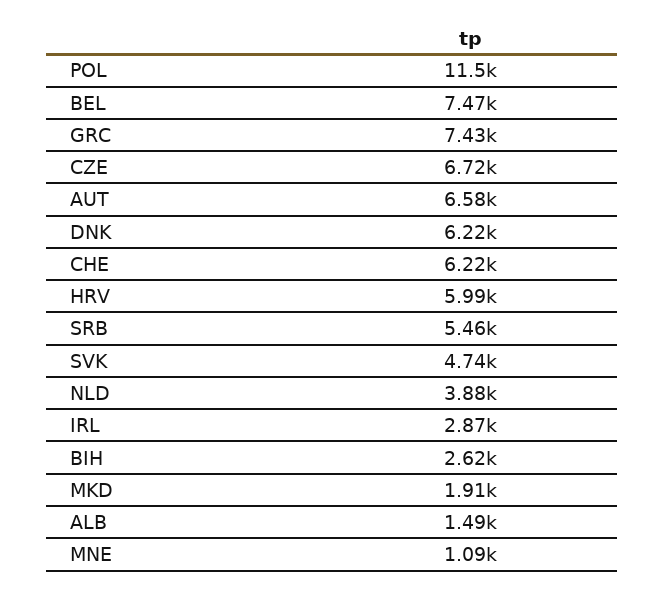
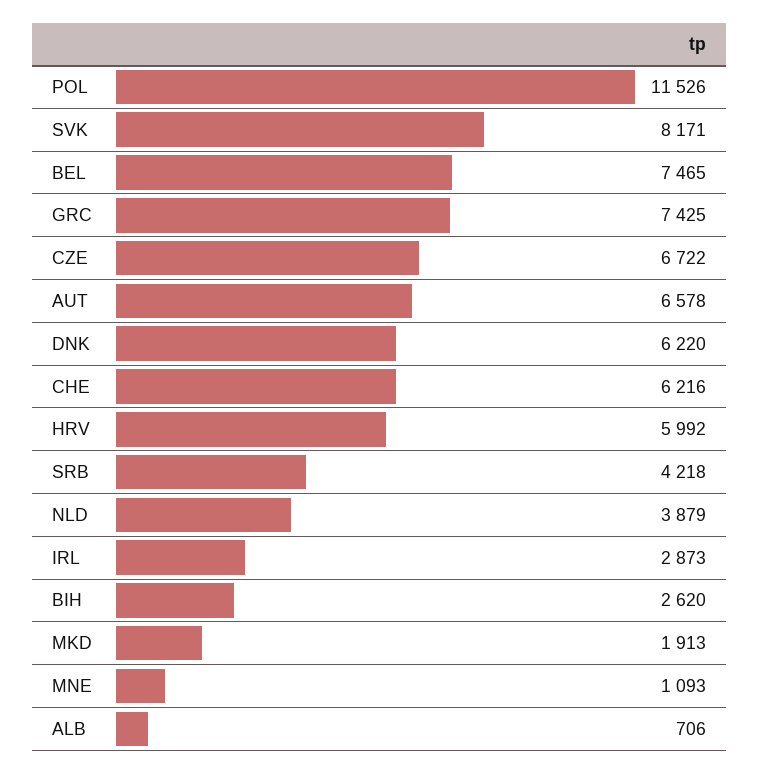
SRB: 5460 -> 4218
SVK: 4740 -> 8171
ALB: 1490 -> 706

